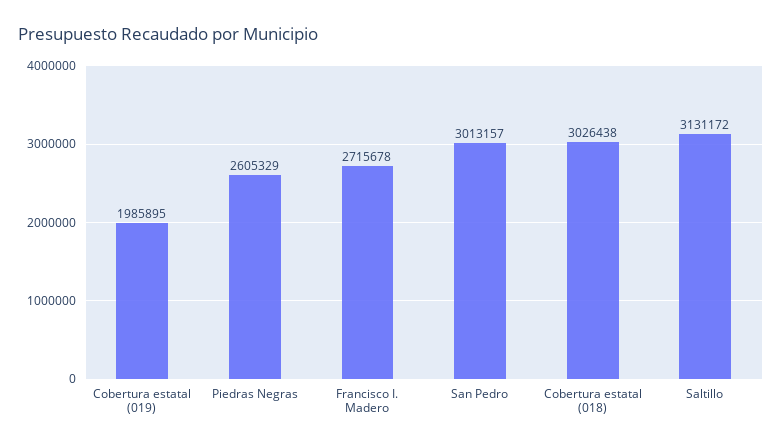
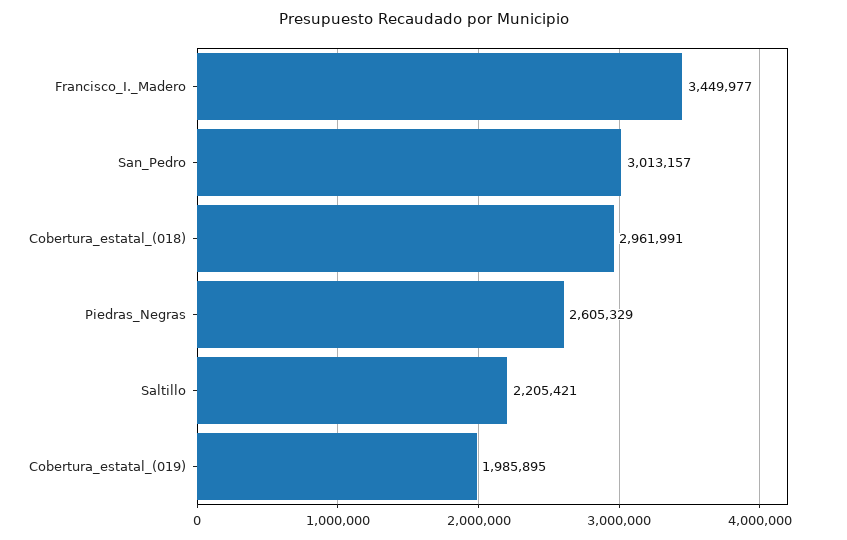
Francisco I. Madero: 2715678 -> 3449977
Cobertura estatal (018): 3026438 -> 2961991
Saltillo: 3131172 -> 2205421

